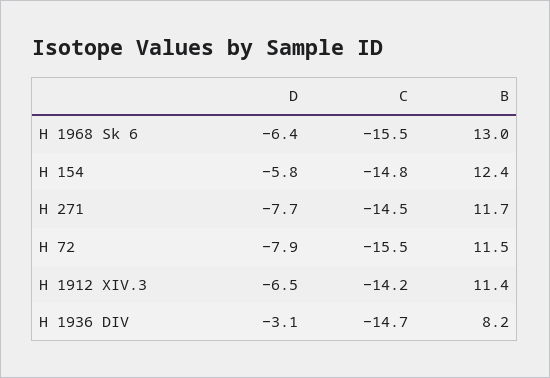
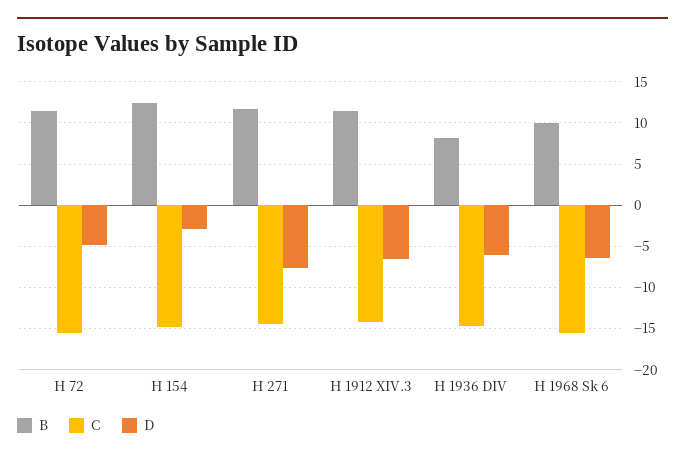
B, H 1968 Sk 6: 13 -> 10
D, H 154: -5.8 -> -3
D, H 72: -7.9 -> -5
D, H 1936 DIV: -3.1 -> -6

